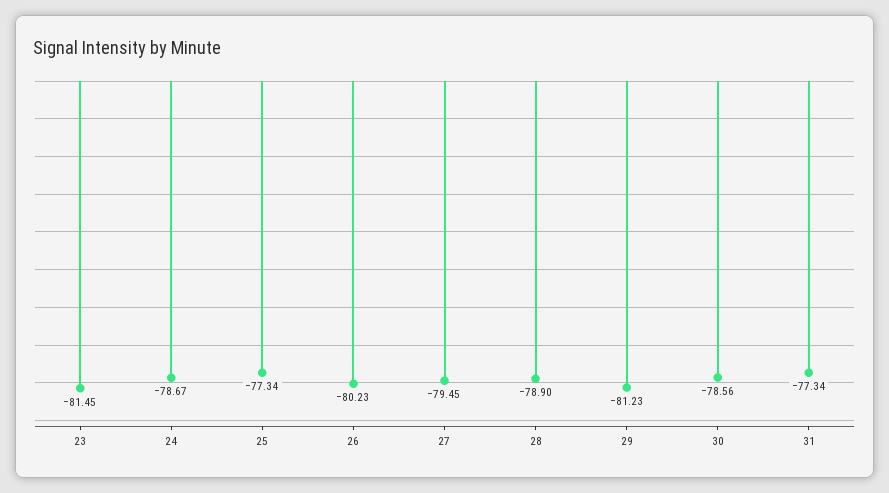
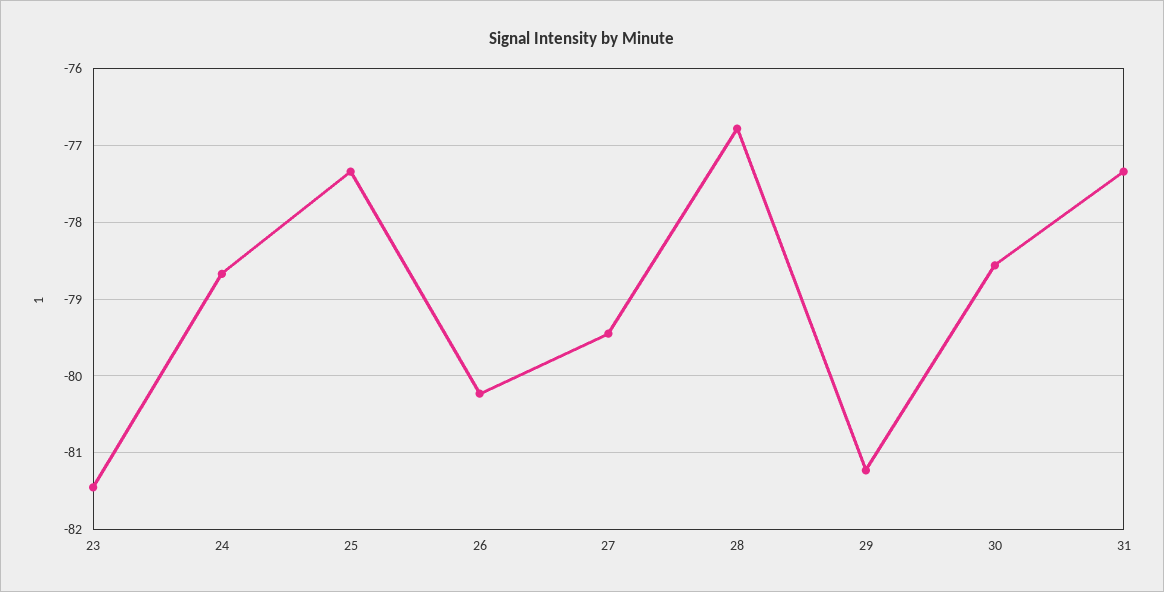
28: -78.9 -> -76.8

